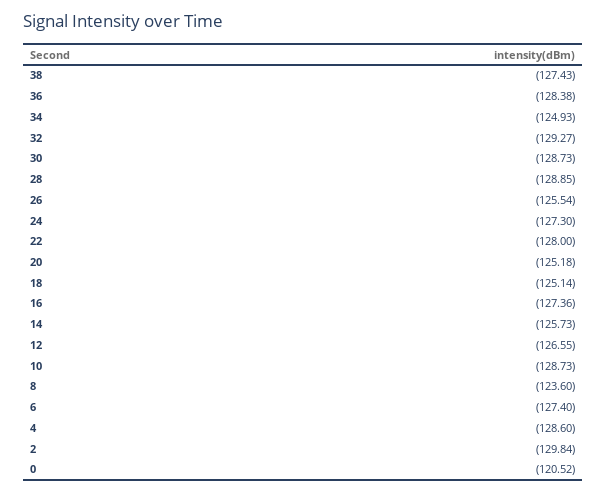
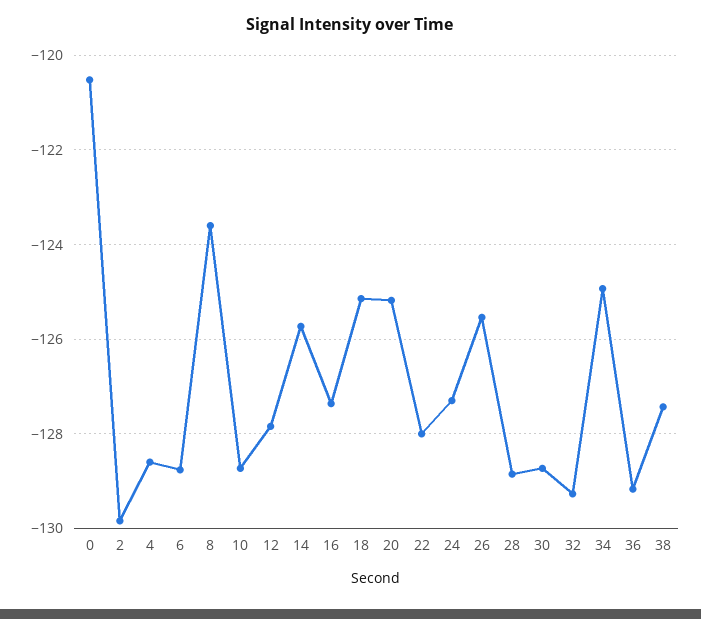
36: -128.38 -> -129.2
12: -126.55 -> -127.8
6: -127.4 -> -128.8

